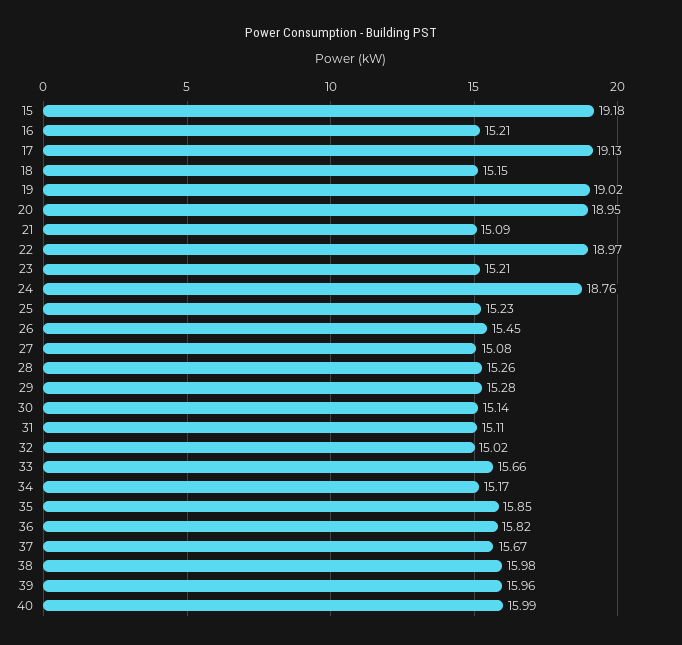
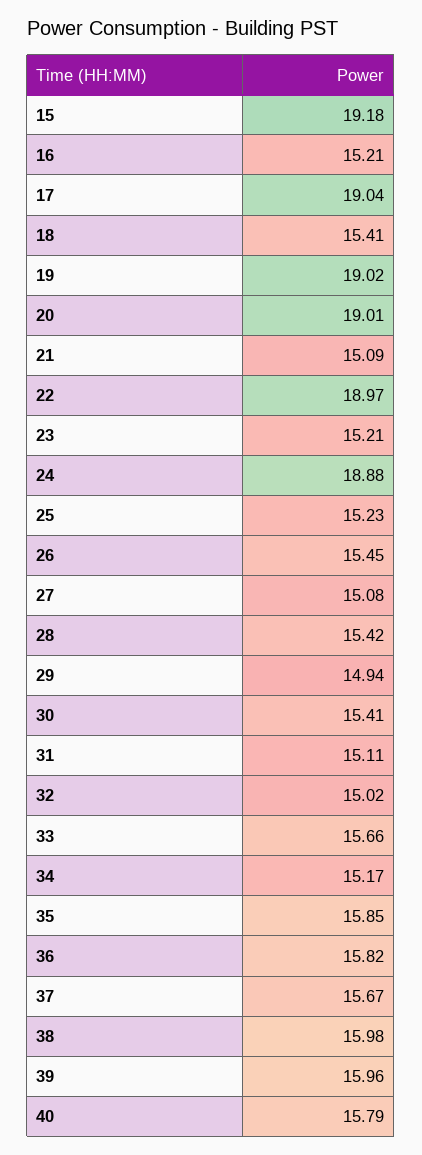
17: 19.13 -> 19.04
18: 15.15 -> 15.41
20: 18.95 -> 19.01
24: 18.76 -> 18.88
28: 15.26 -> 15.42
29: 15.28 -> 14.94
30: 15.14 -> 15.41
40: 15.99 -> 15.79

